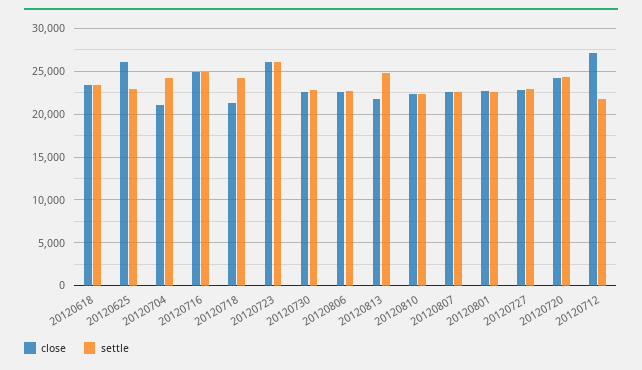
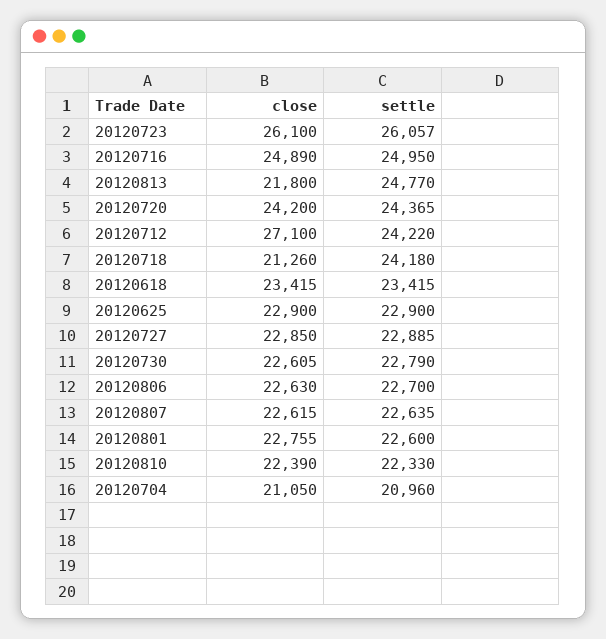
close, 20120625: 26000 -> 22900
settle, 20120704: 24000 -> 20960
settle, 20120712: 22000 -> 24220

